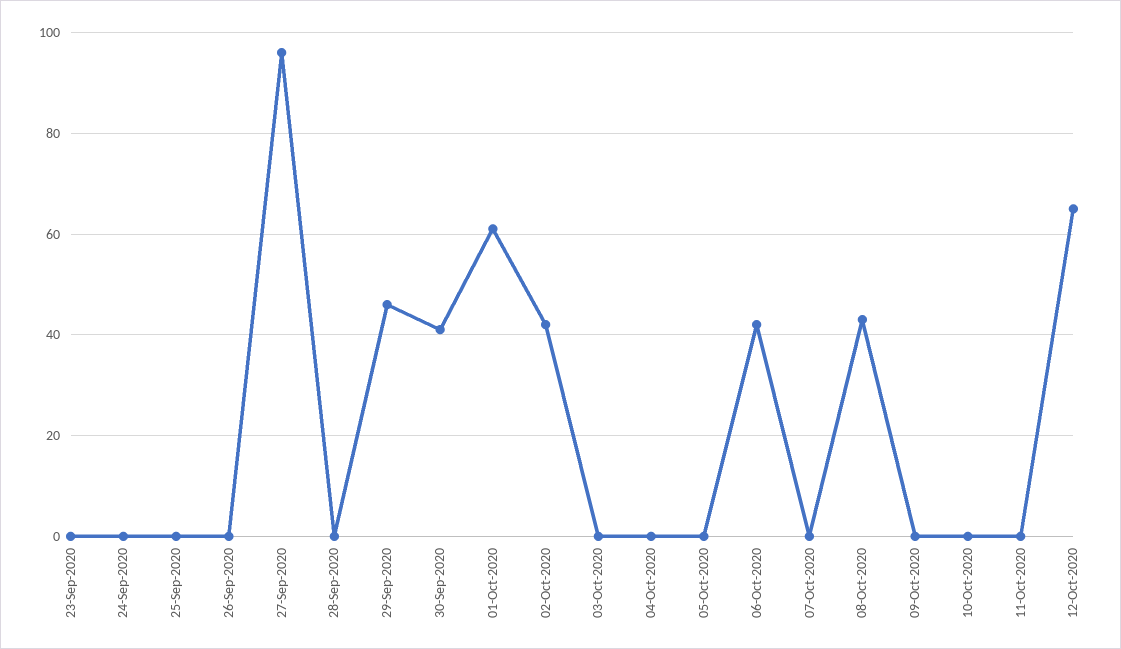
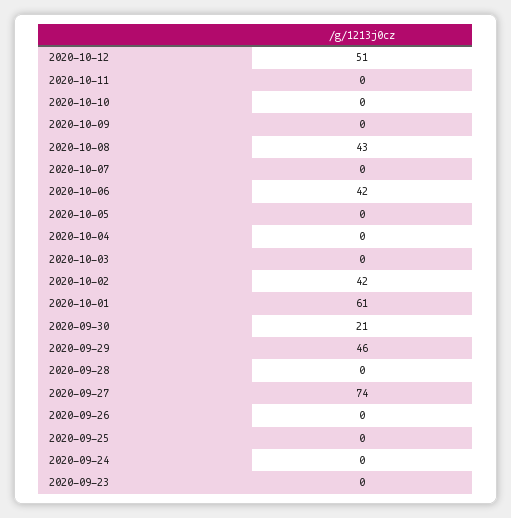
27-Sep-2020: 95 -> 74
30-Sep-2020: 40 -> 21
12-Oct-2020: 65 -> 51

